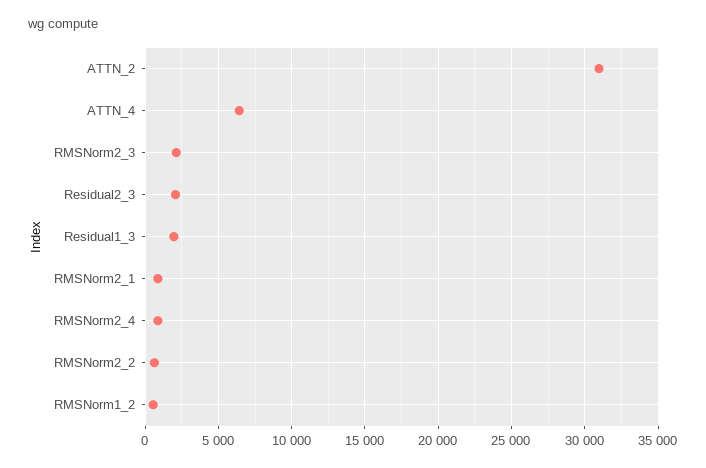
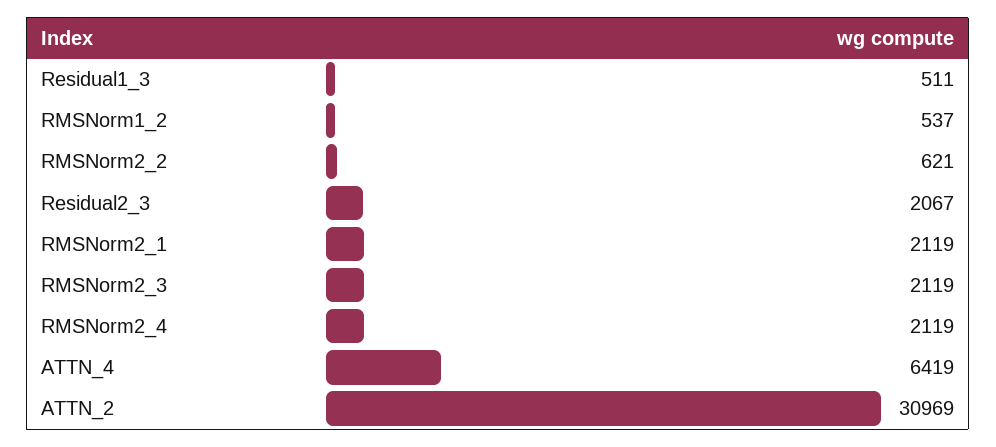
Residual1_3: 2000 -> 511
RMSNorm2_1: 1000 -> 2119
RMSNorm2_4: 1000 -> 2119

